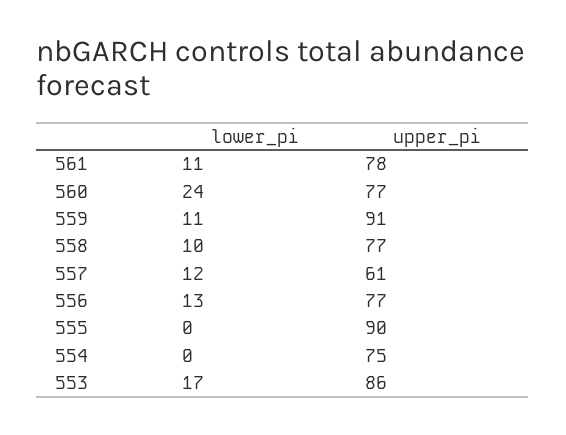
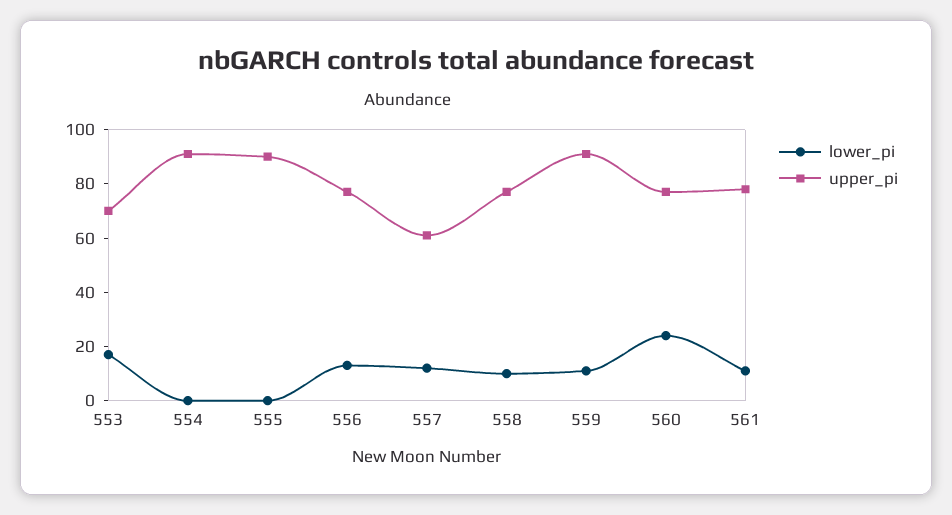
upper_pi, 554: 75 -> 90
upper_pi, 553: 86 -> 70

